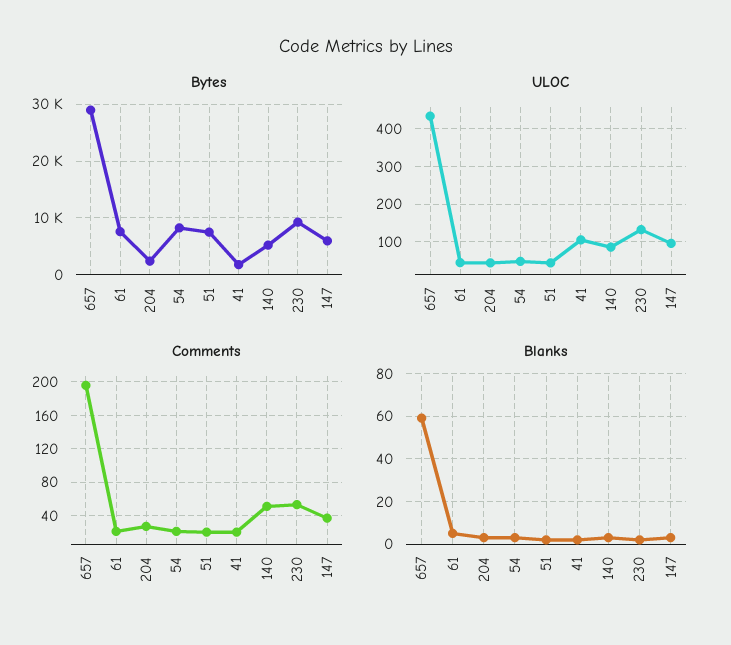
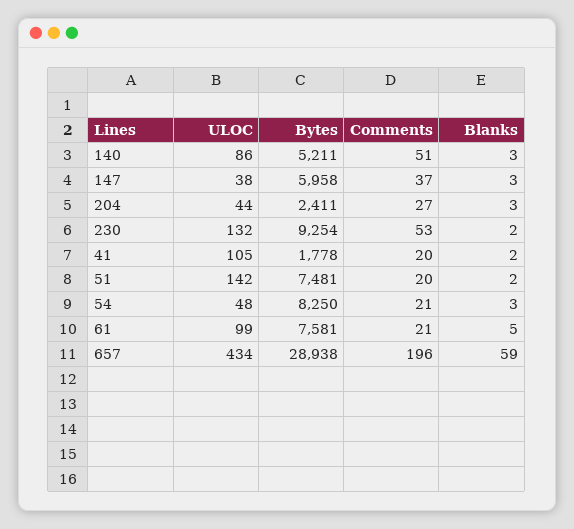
ULOC, 61: 40 -> 99
ULOC, 51: 40 -> 142
ULOC, 147: 100 -> 38

